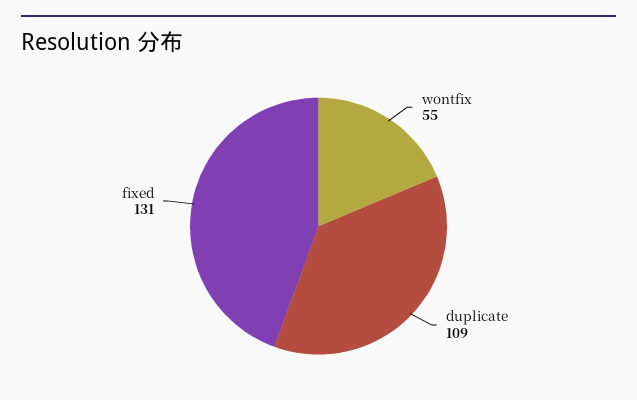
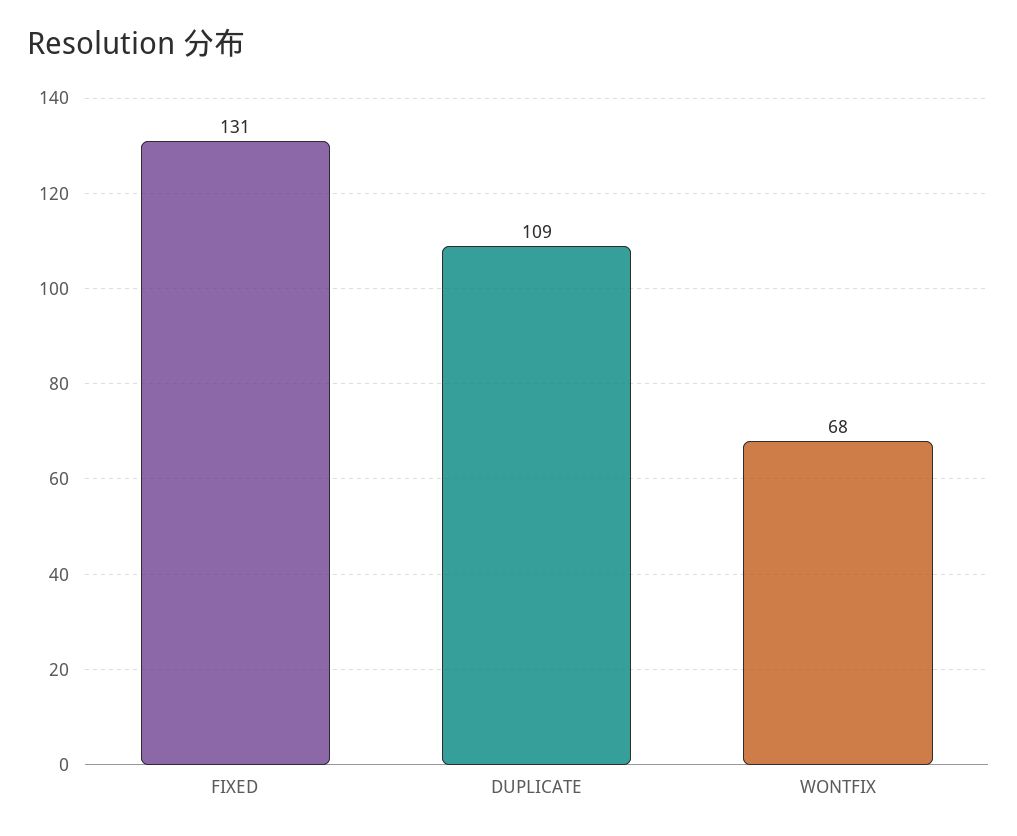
wontfix: 55 -> 68

